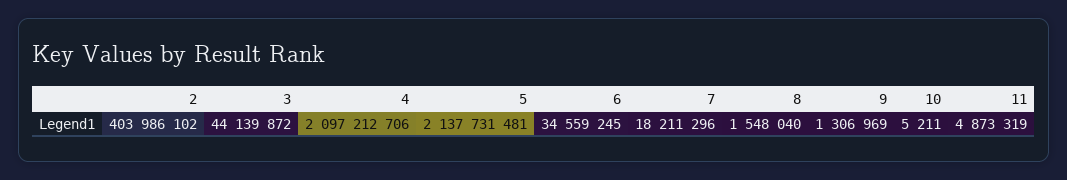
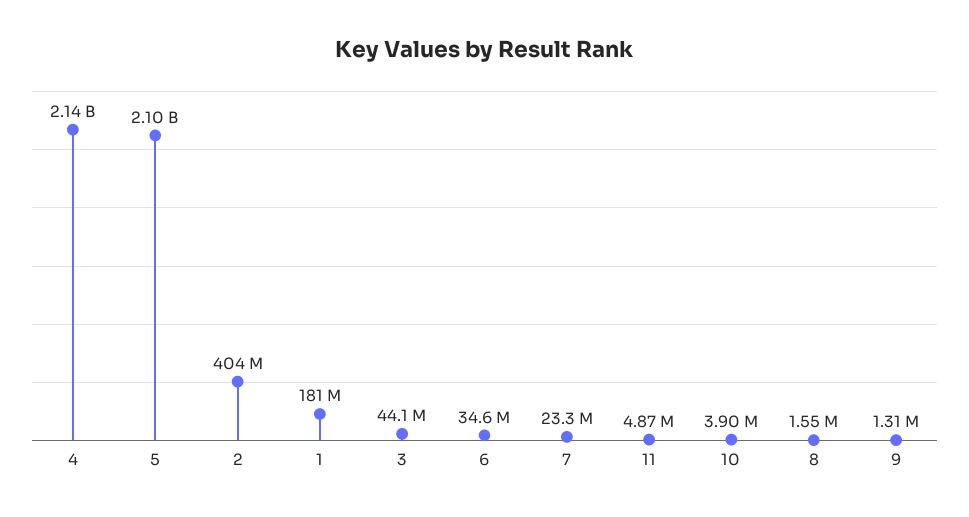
4: 2097212706 -> 2140000000
5: 2137731481 -> 2100000000
7: 18211296 -> 23300000
10: 5211 -> 3900000
1: none -> 181000000

